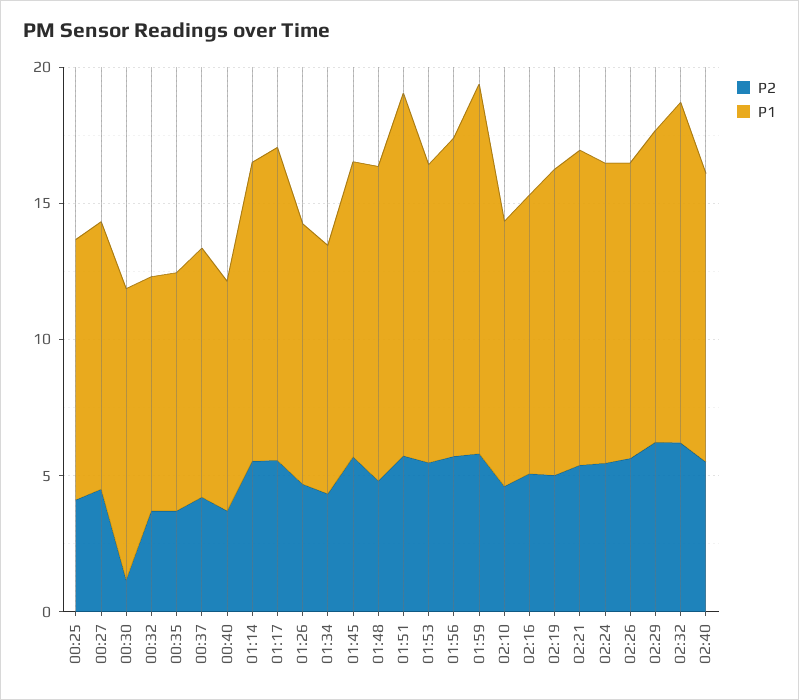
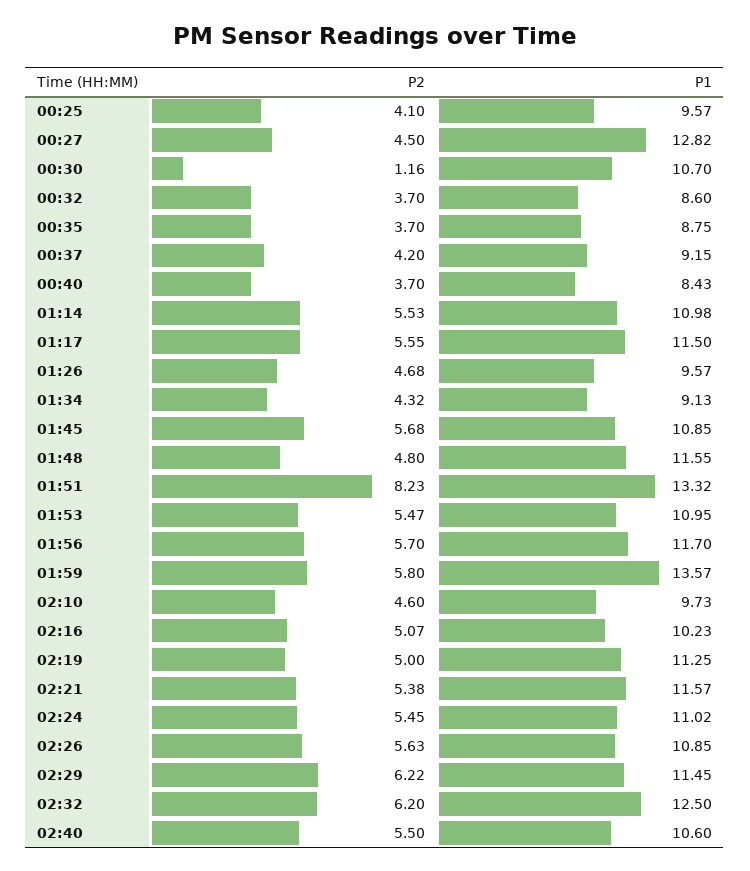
P1, 00:27: 10 -> 12.82
P2, 01:51: 6 -> 8.23

